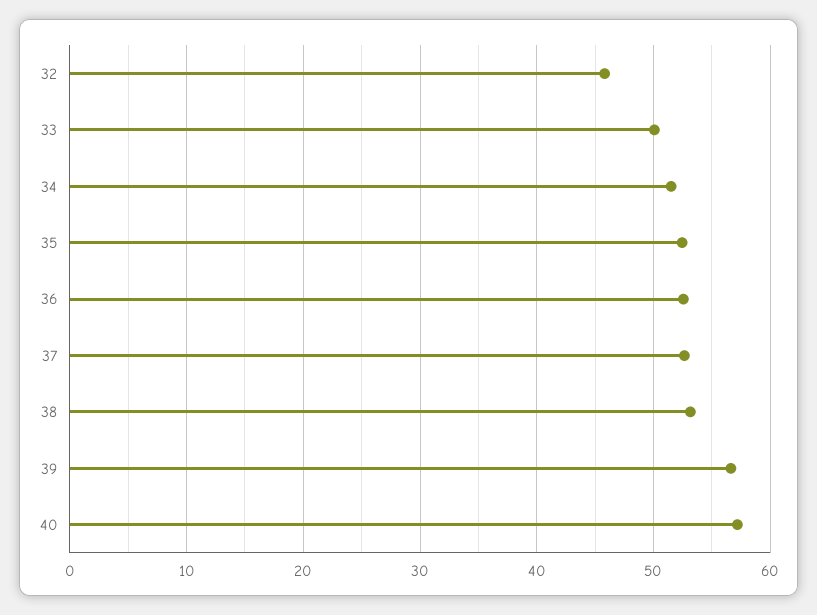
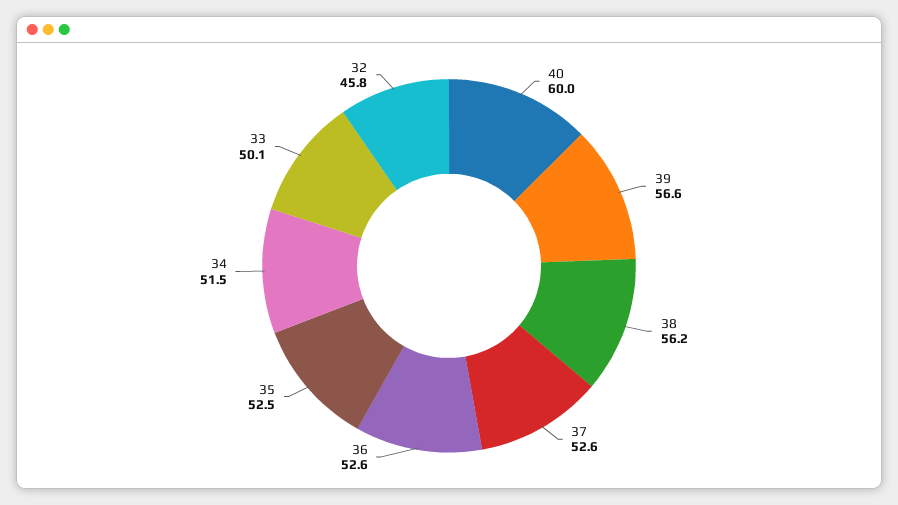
38: 53 -> 56.2
40: 57 -> 60

